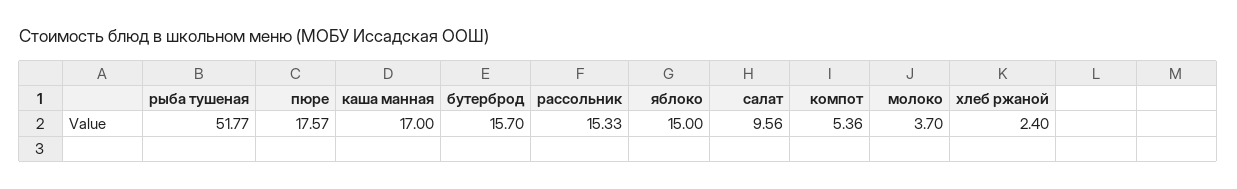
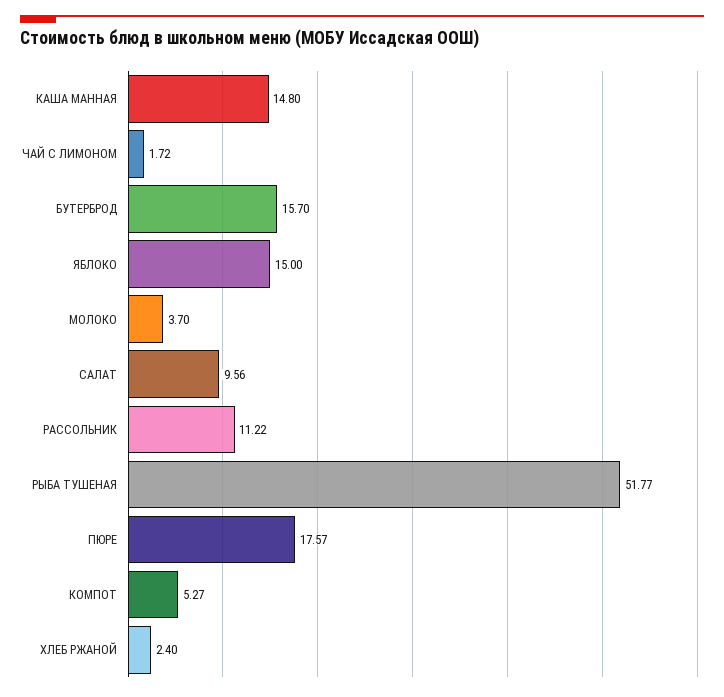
каша манная: 17 -> 14.8
рассольник: 15.33 -> 11.22
компот: 5.36 -> 5.27
ЧАЙ С ЛИМОНОМ: none -> 1.72

